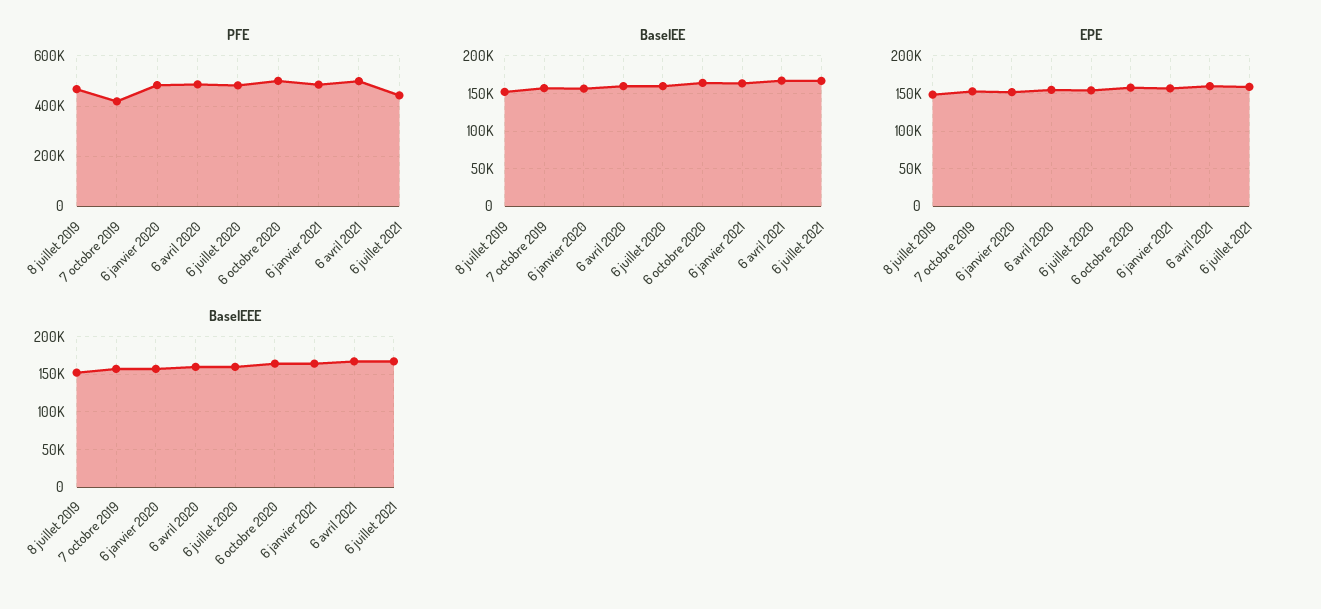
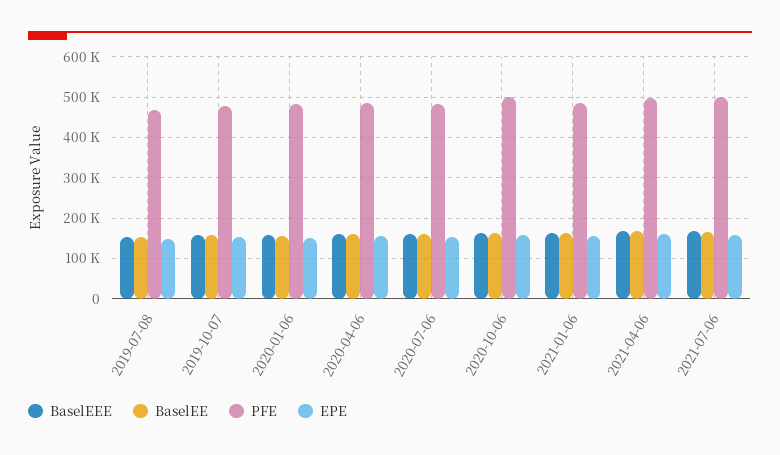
PFE, 7 octobre 2019: 425000 -> 480000
PFE, 6 juillet 2021: 450000 -> 500000

